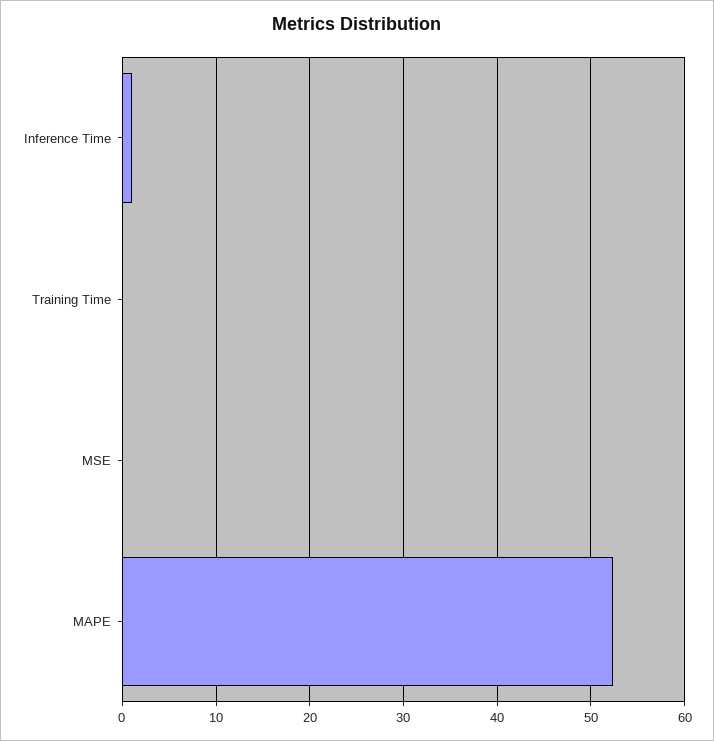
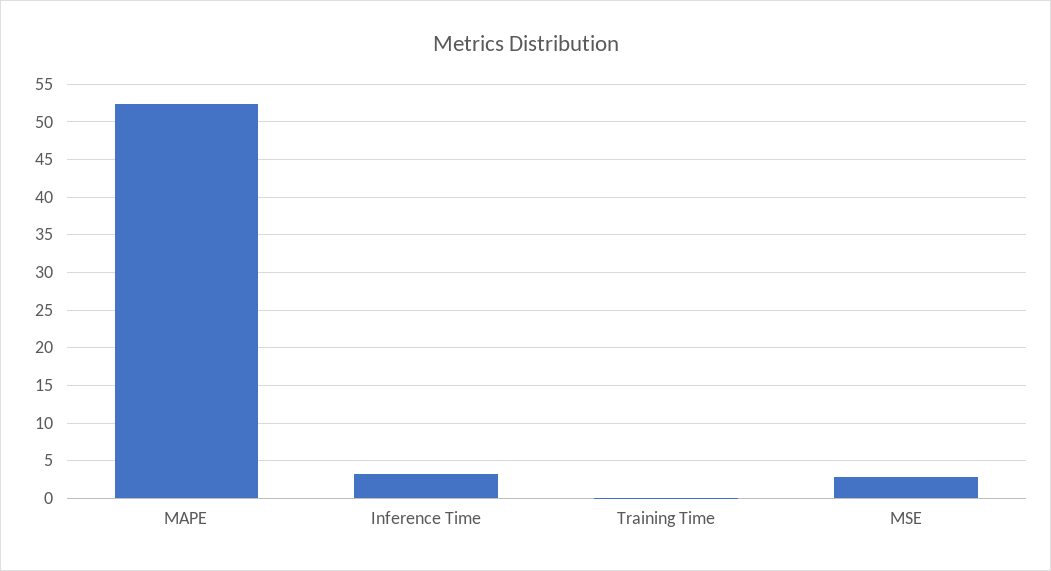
Inference Time: 1 -> 3
MSE: 0 -> 3

